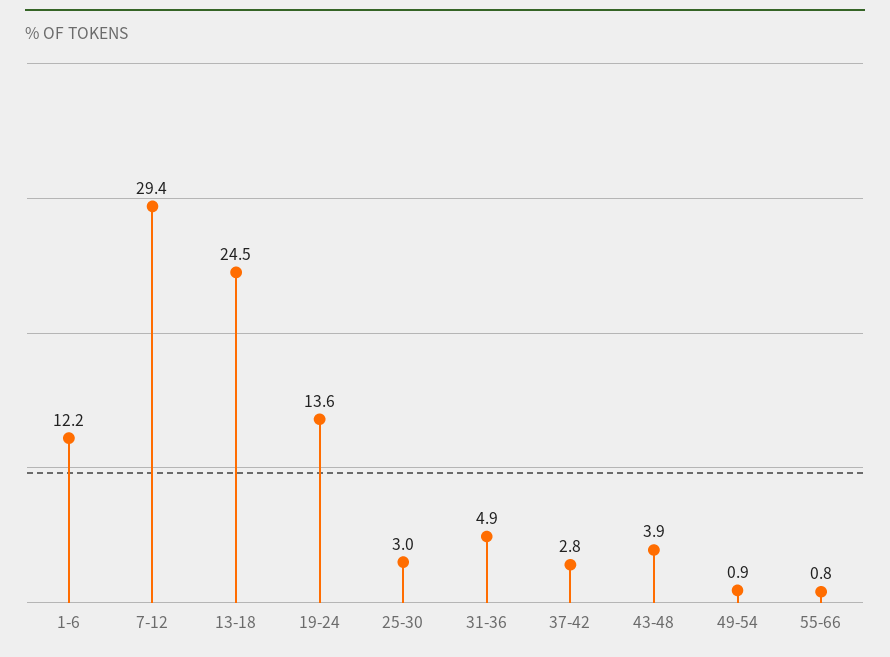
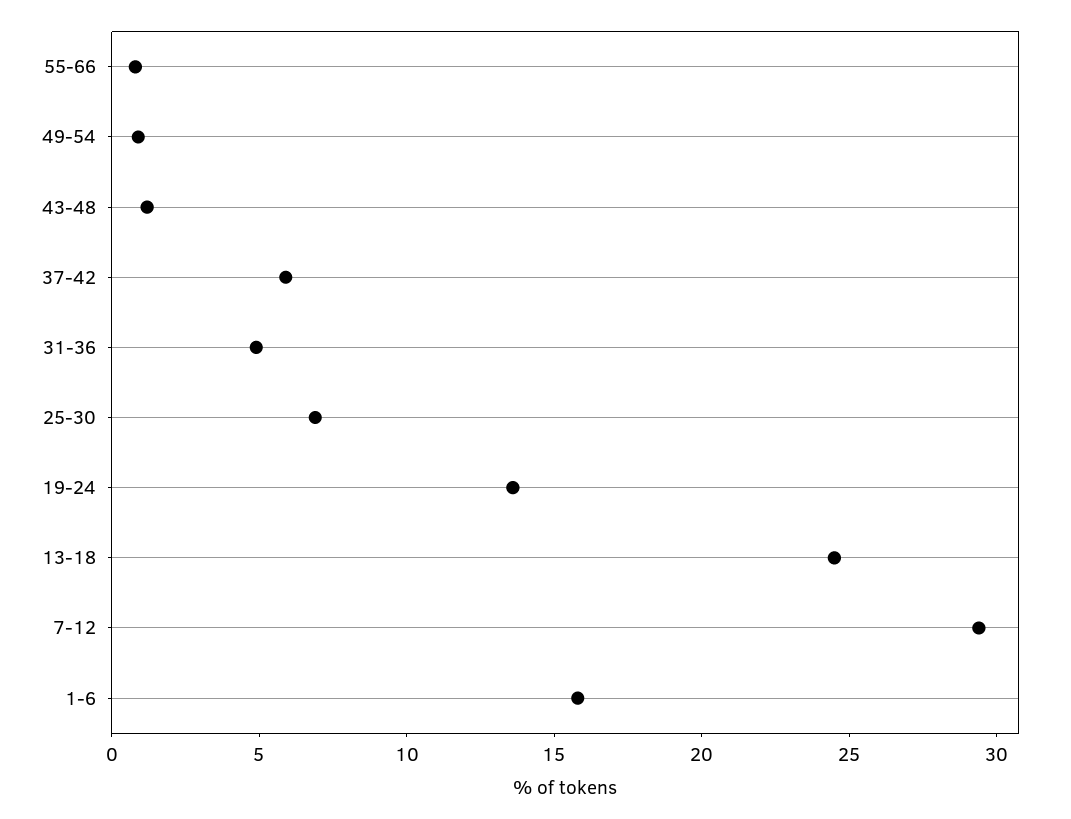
1-6: 12.2 -> 16
25-30: 3 -> 7
37-42: 2.8 -> 6
43-48: 3.9 -> 1

